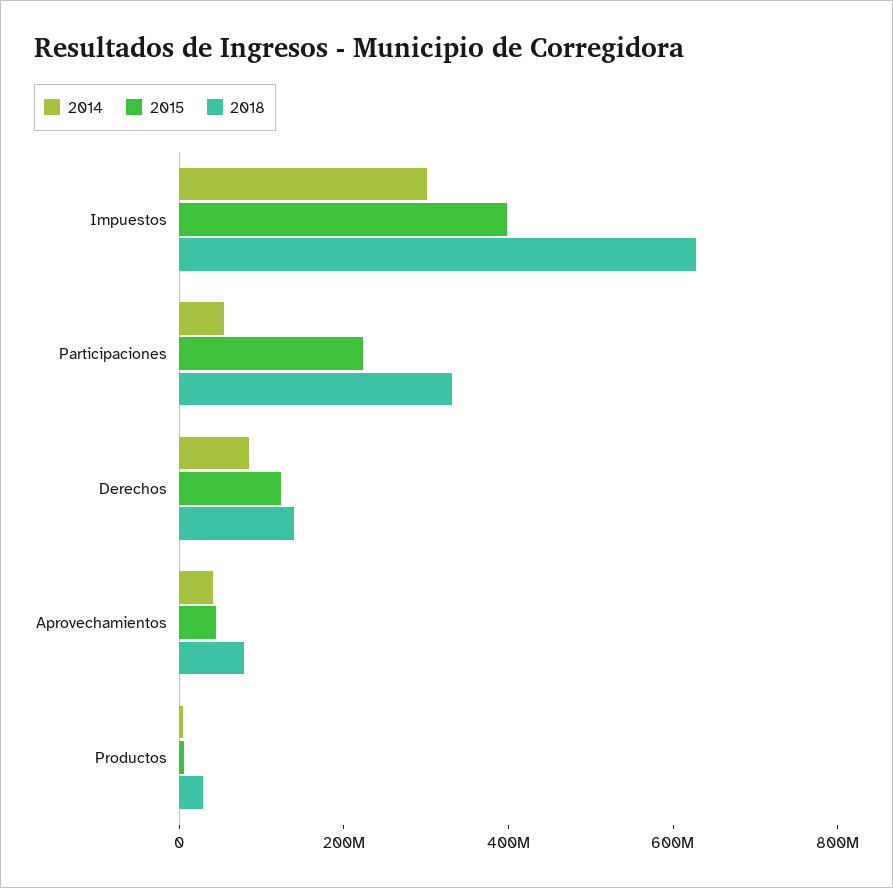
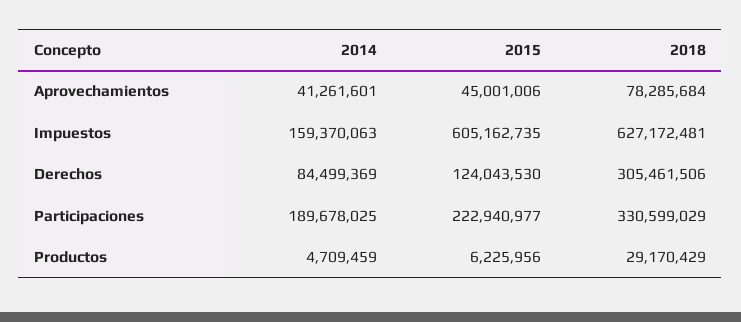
2014, Impuestos: 300000000 -> 159370063
2015, Impuestos: 400000000 -> 605162735
2014, Participaciones: 50000000 -> 189678025
2018, Derechos: 150000000 -> 305461506

